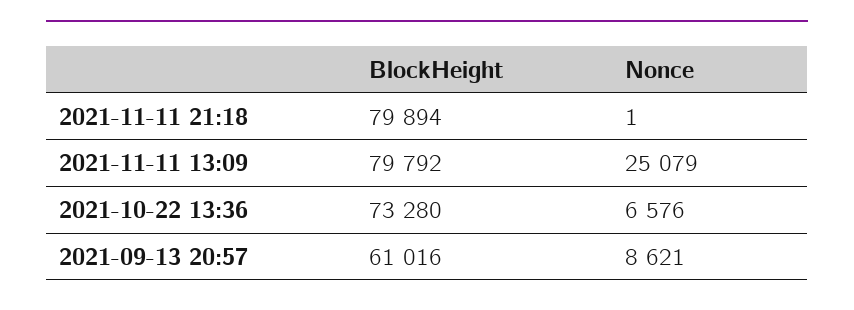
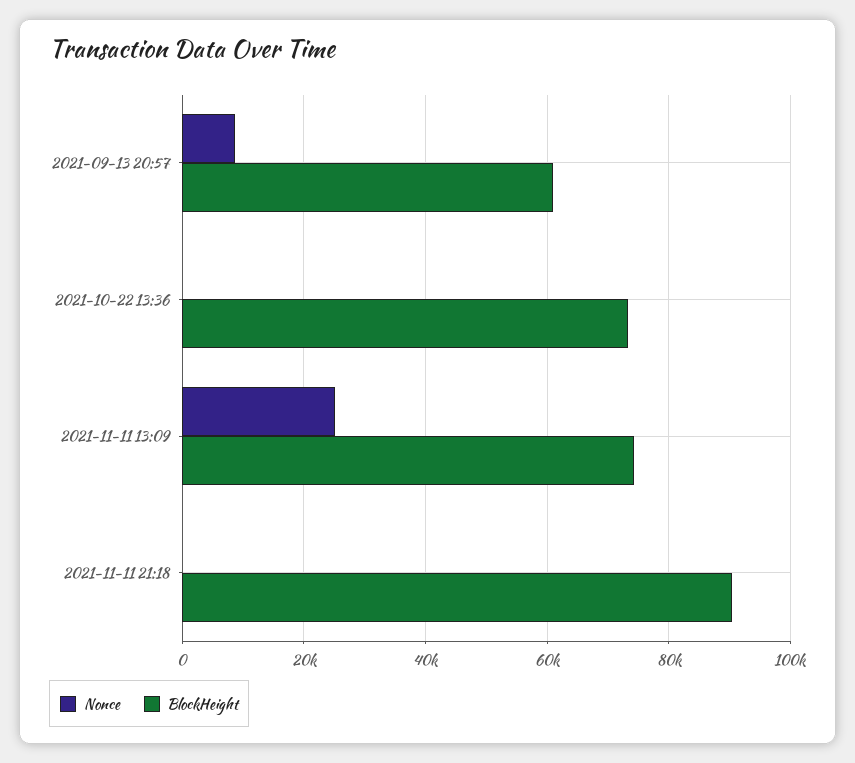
BlockHeight, 2021-11-11 21:18: 79894 -> 90000
BlockHeight, 2021-11-11 13:09: 79792 -> 74000
Nonce, 2021-10-22 13:36: 6576 -> 0

